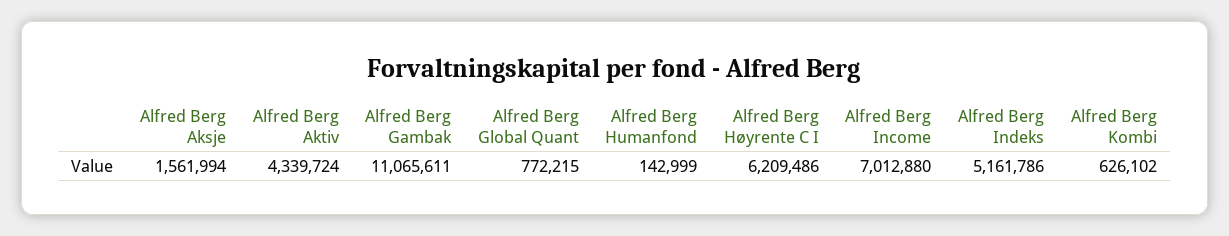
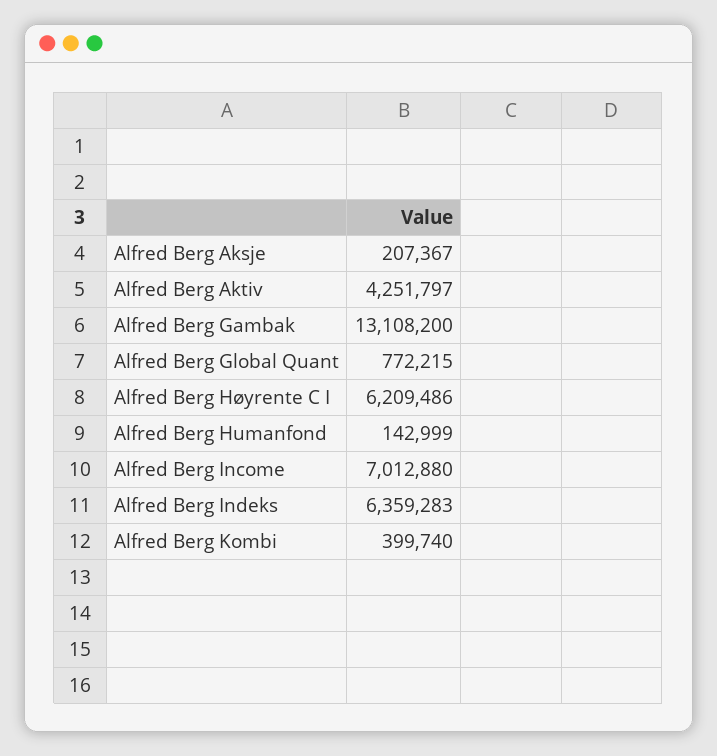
Alfred Berg Aksje: 1561994 -> 207367
Alfred Berg Aktiv: 4339724 -> 4251797
Alfred Berg Gambak: 11065611 -> 13108200
Alfred Berg Indeks: 5161786 -> 6359283
Alfred Berg Kombi: 626102 -> 399740

